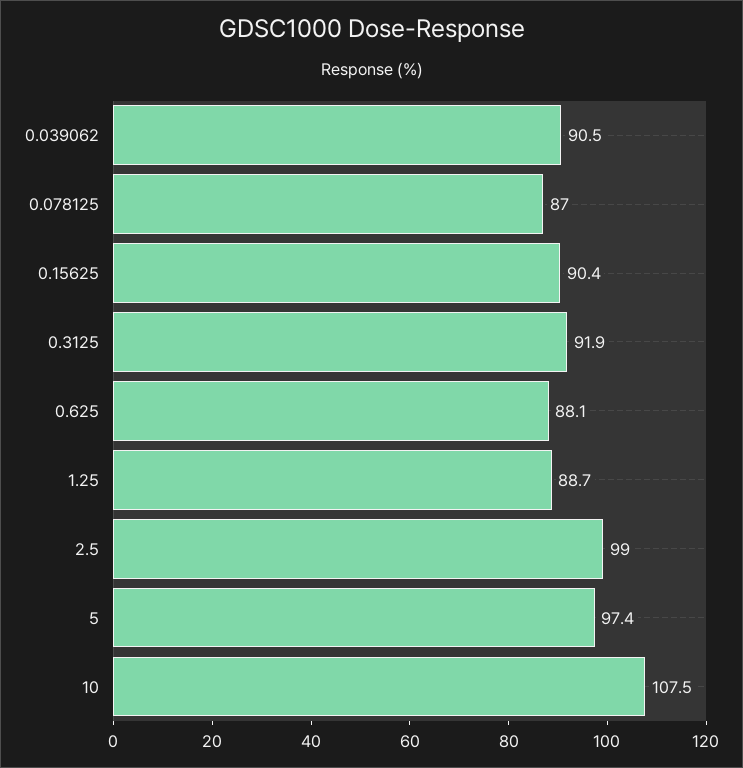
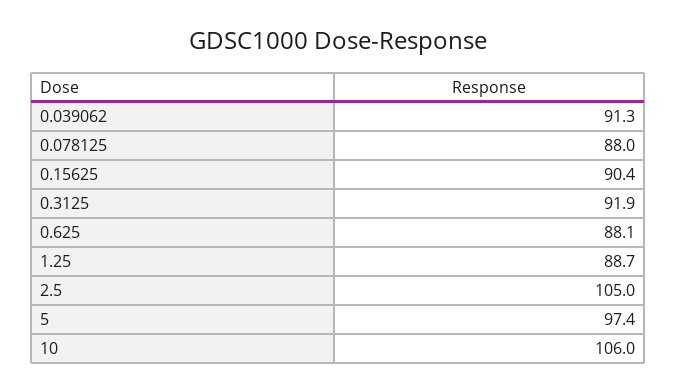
0.039062: 90.5 -> 91.3
0.078125: 87 -> 88
2.5: 99 -> 105
10: 107.5 -> 106

